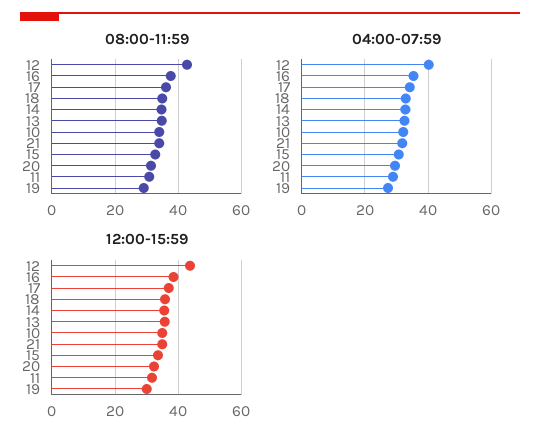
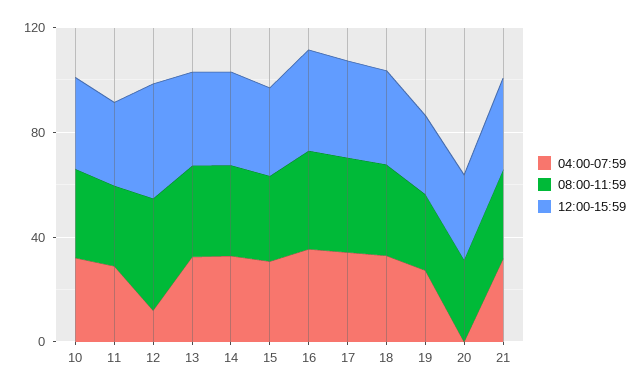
04:00-07:59, 12: 40 -> 10
04:00-07:59, 20: 30 -> 0

